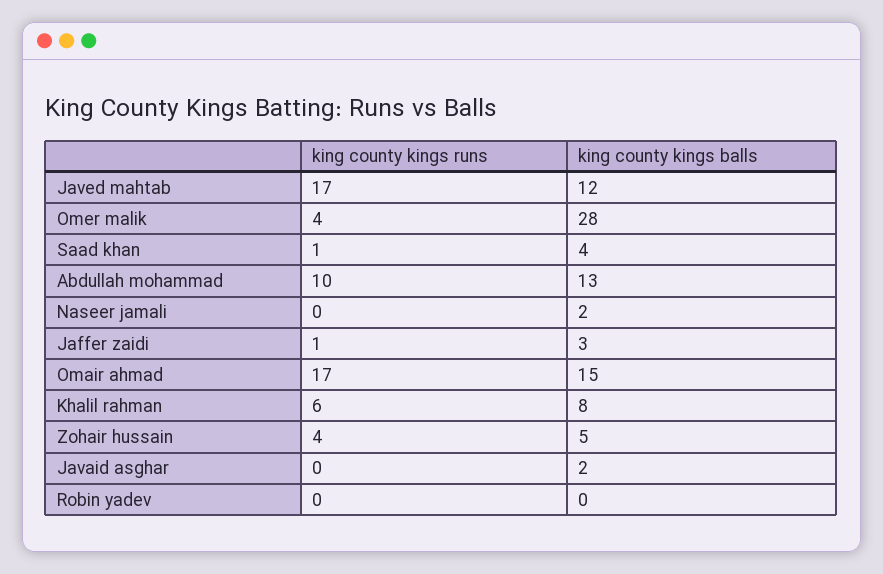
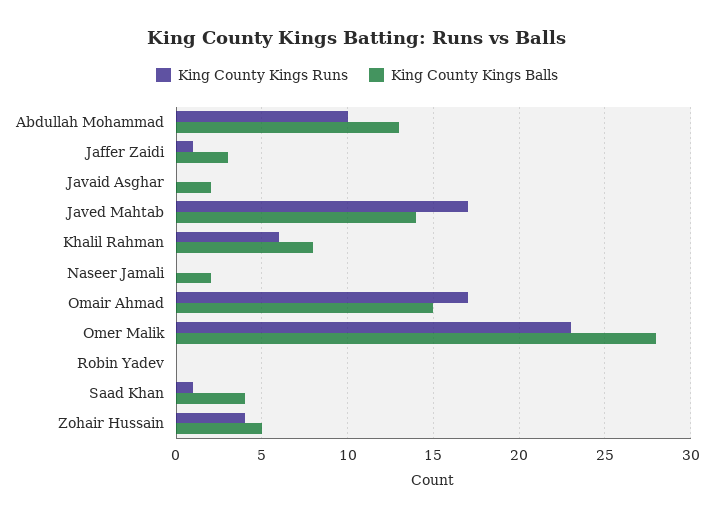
king county kings balls, Javed mahtab: 12 -> 14
king county kings runs, Omer malik: 4 -> 23

